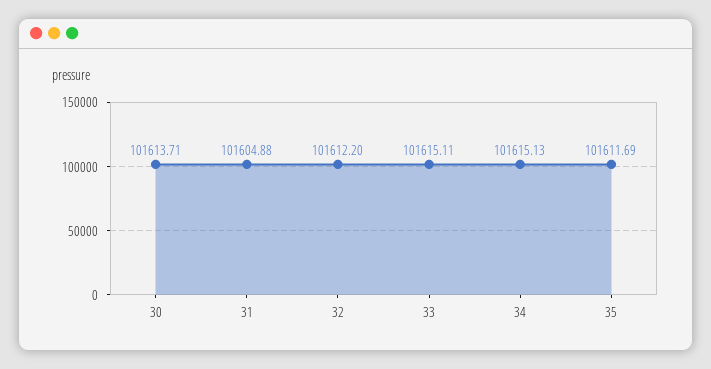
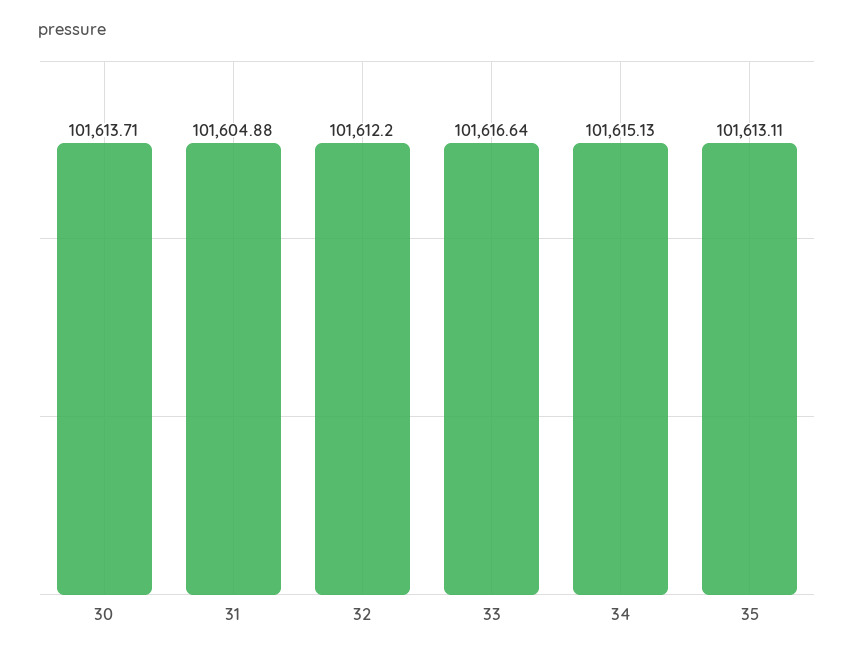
33: 101615.11 -> 101616.64
35: 101611.69 -> 101613.11

